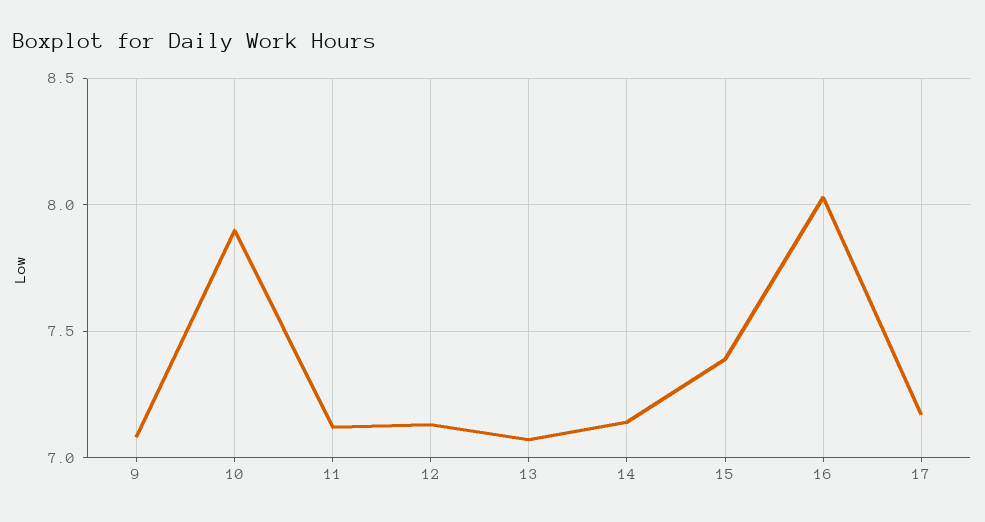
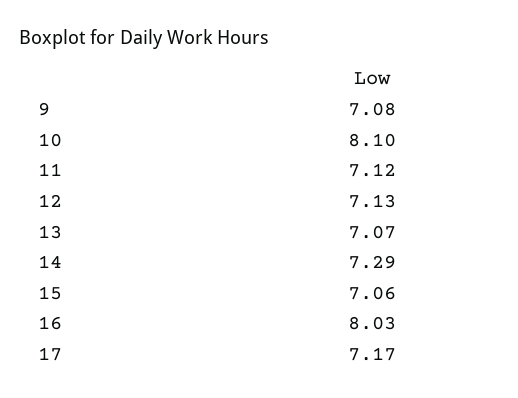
10: 7.9 -> 8.1
14: 7.15 -> 7.29
15: 7.4 -> 7.06

